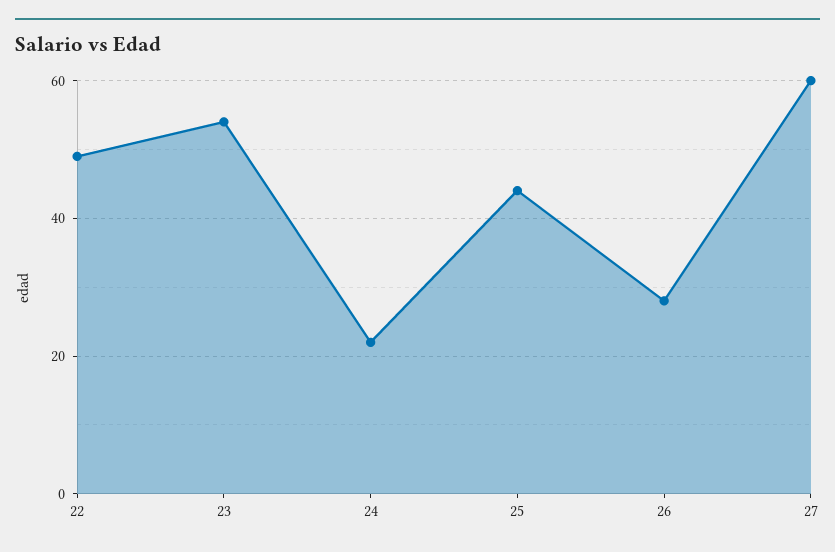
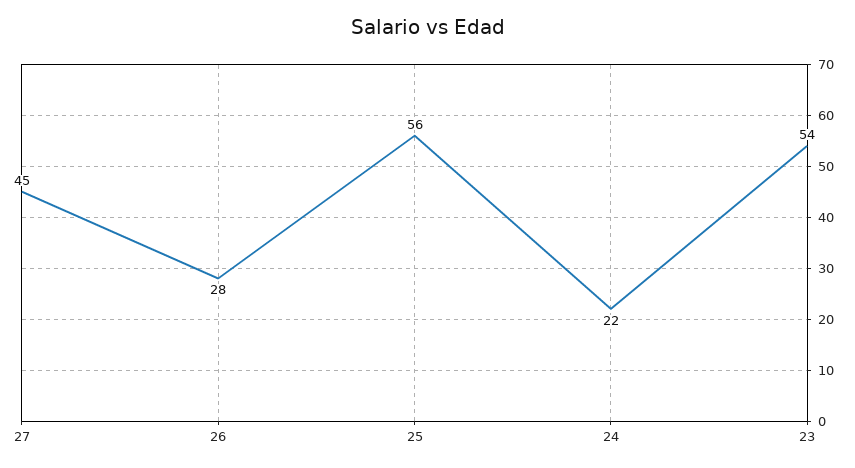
22: 50 -> none
25: 45 -> 56
27: 60 -> 45

